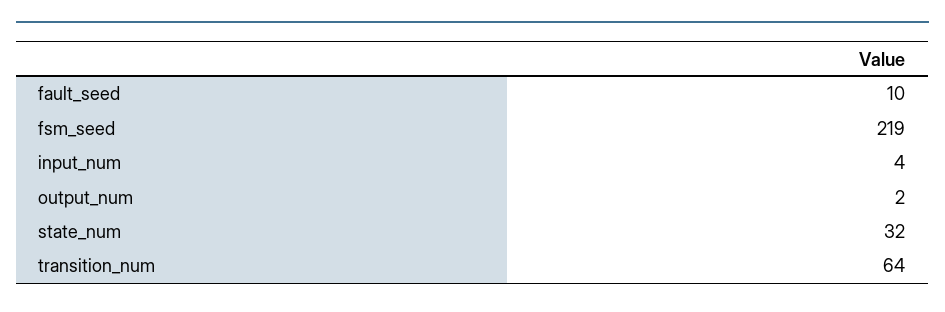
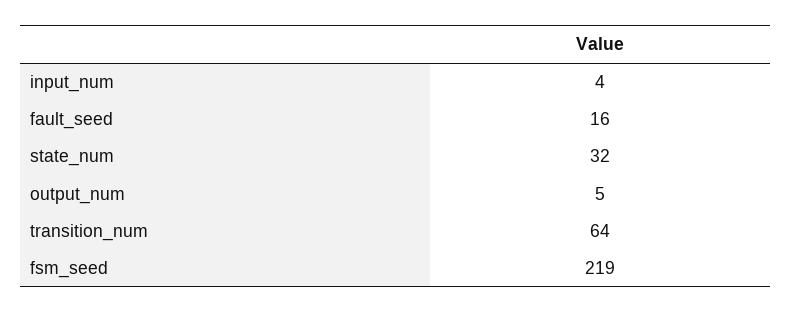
fault_seed: 10 -> 16
output_num: 2 -> 5

